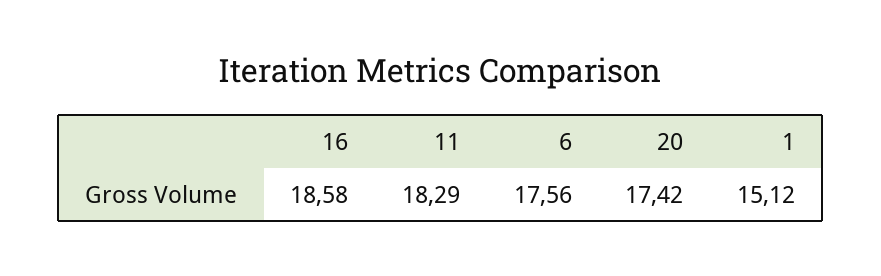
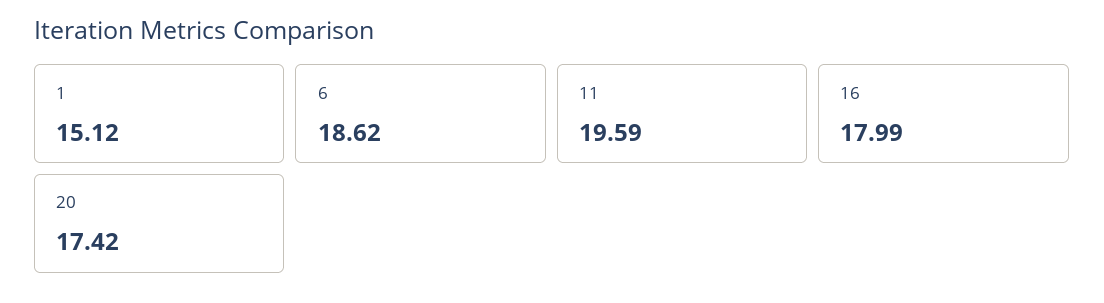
16: 18.58 -> 17.99
11: 18.29 -> 19.59
6: 17.56 -> 18.62

